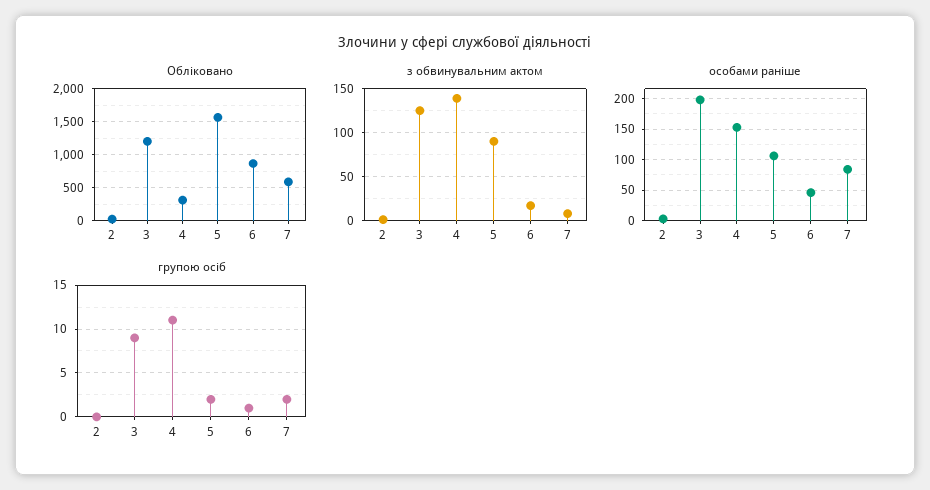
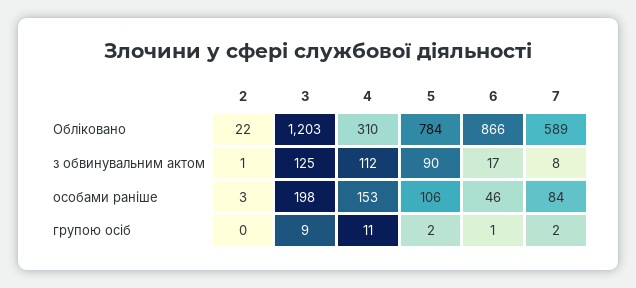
Обліковано, 5: 1600 -> 784
з обвинувальним актом, 4: 140 -> 112

